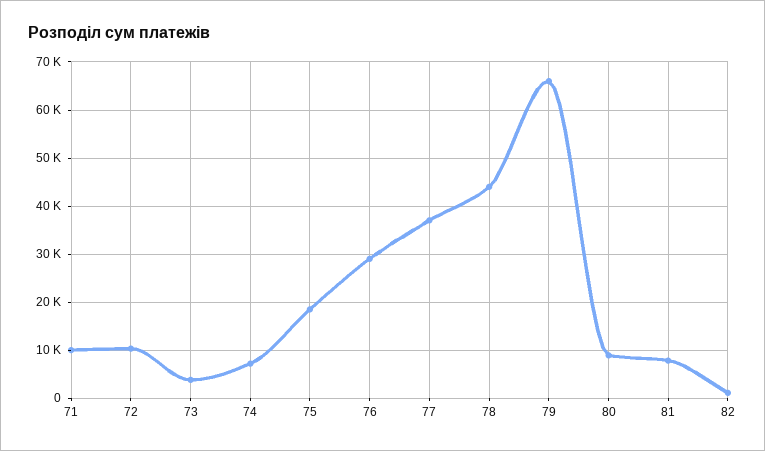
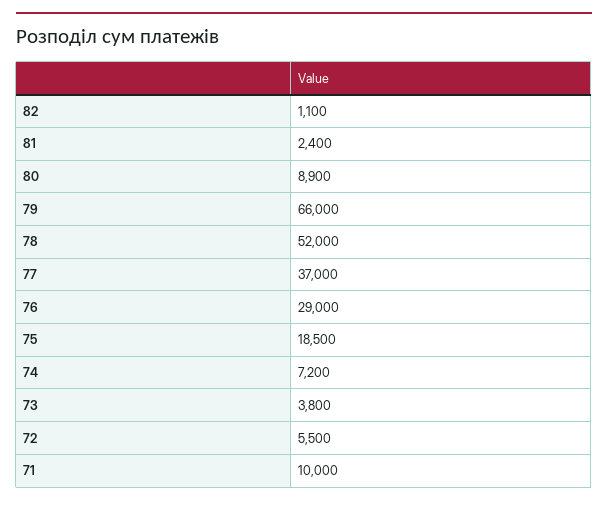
72: 10000 -> 5500
78: 44000 -> 52000
81: 8000 -> 2400

